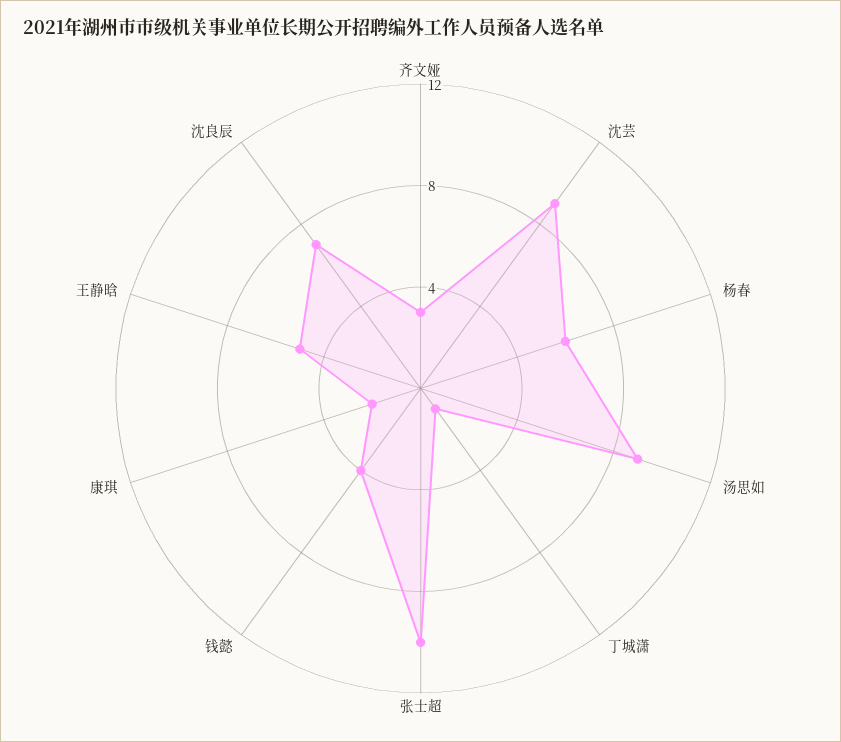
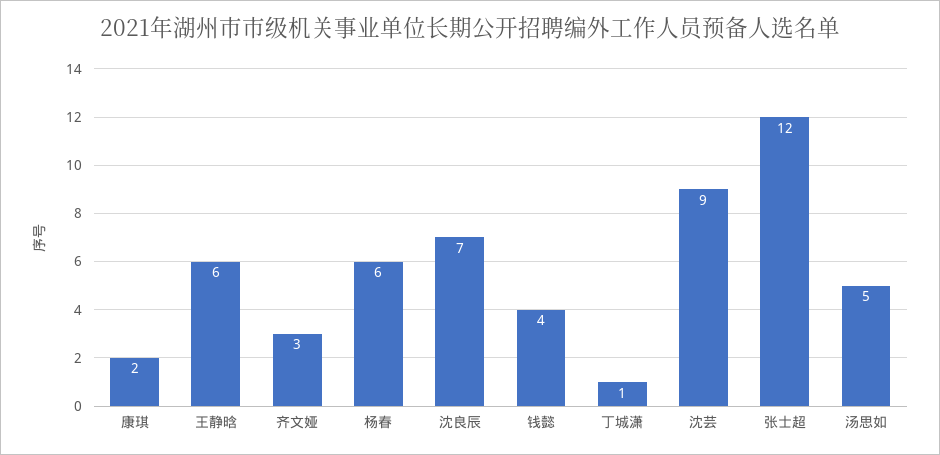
汤思如: 9 -> 5
张士超: 10 -> 12
王静晗: 5 -> 6

